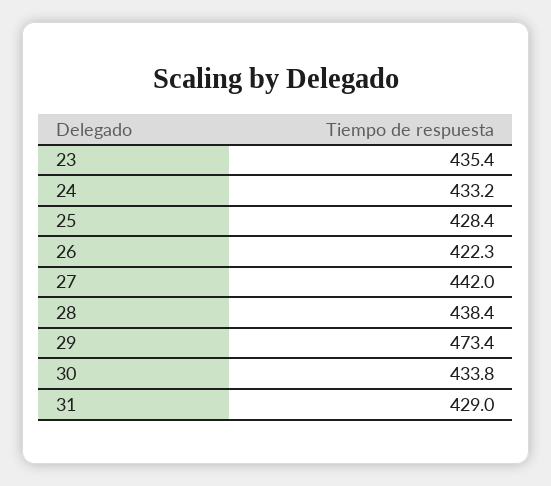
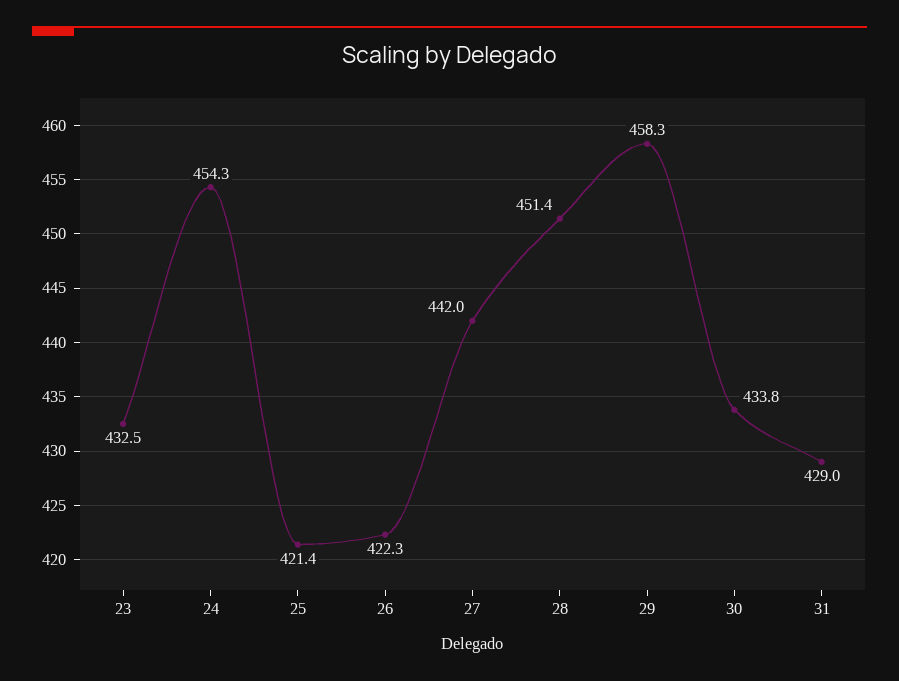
23: 435.4 -> 432.5
24: 433.2 -> 454.3
25: 428.4 -> 421.4
28: 438.4 -> 451.4
29: 473.4 -> 458.3

